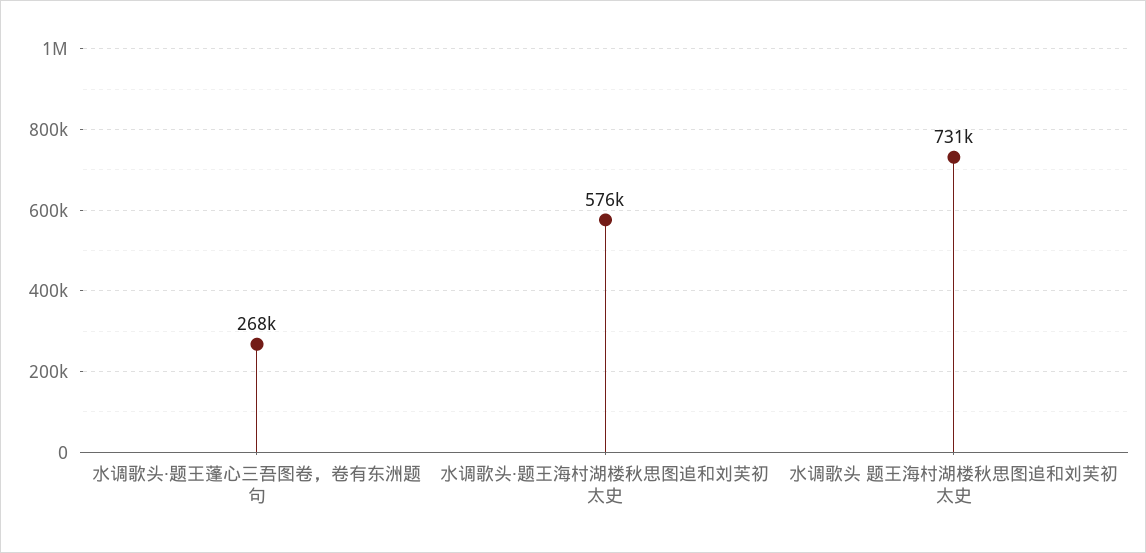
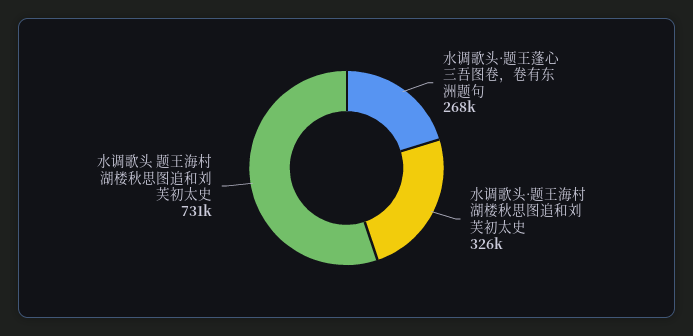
水调歌头·题王海村湖楼秋思图追和刘芙初太史: 576000 -> 326000

